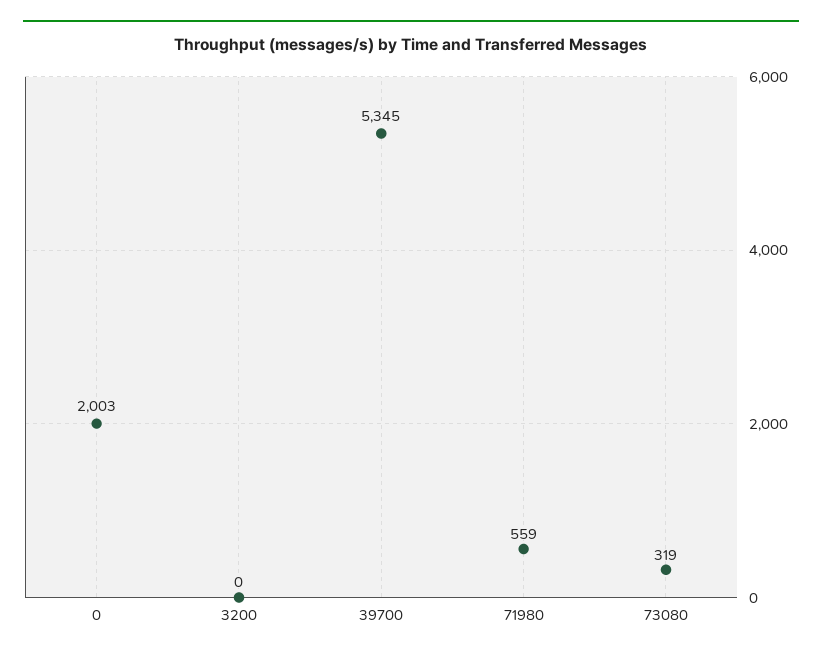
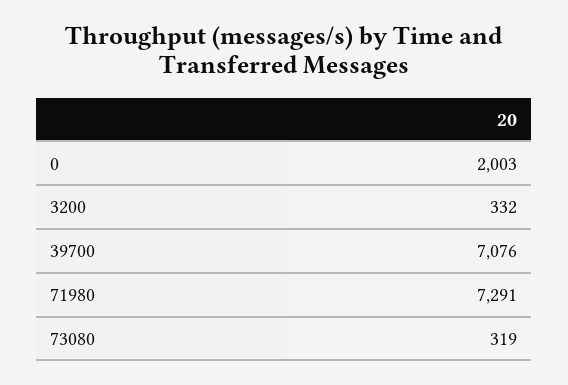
3200: 0 -> 332
39700: 5345 -> 7076
71980: 559 -> 7291

